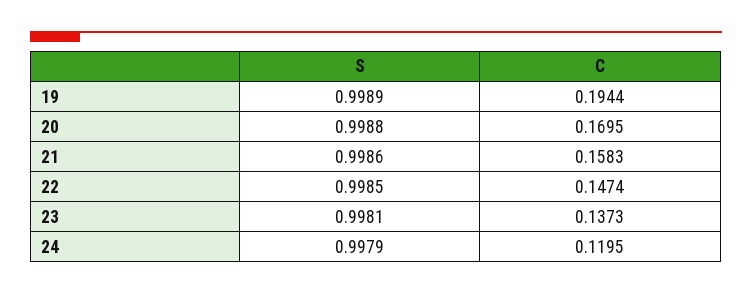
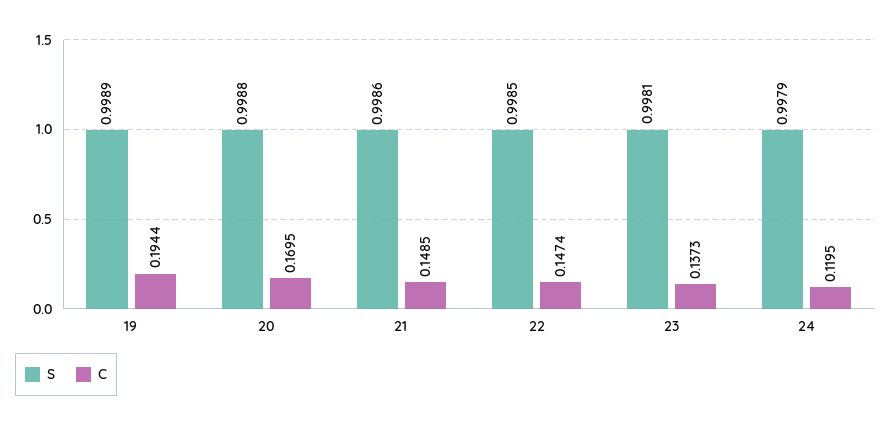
C, 21: 0.1583 -> 0.1485

